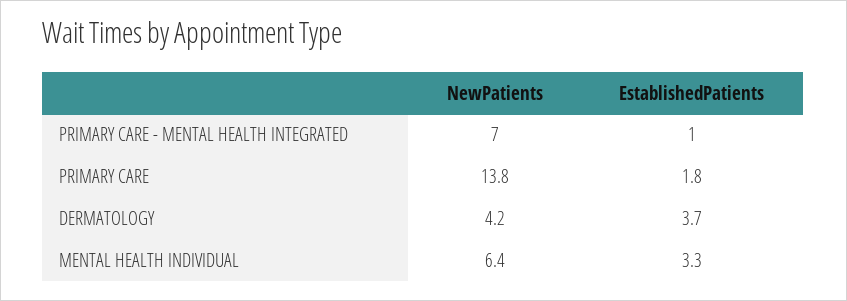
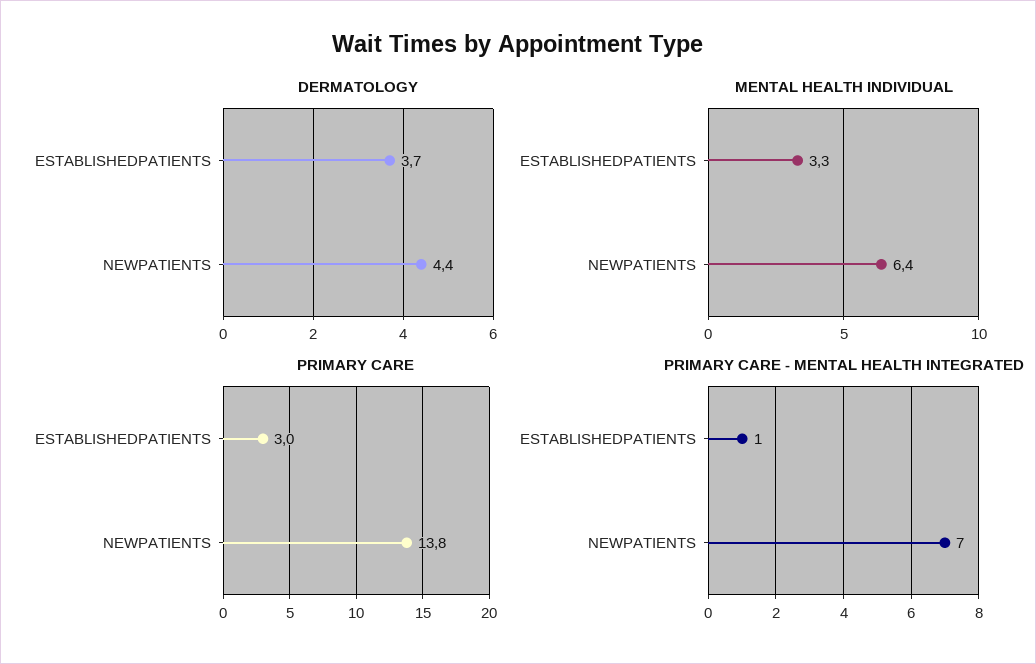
PRIMARY CARE, EstablishedPatients: 1.8 -> 3
DERMATOLOGY, NewPatients: 4.2 -> 4.4

